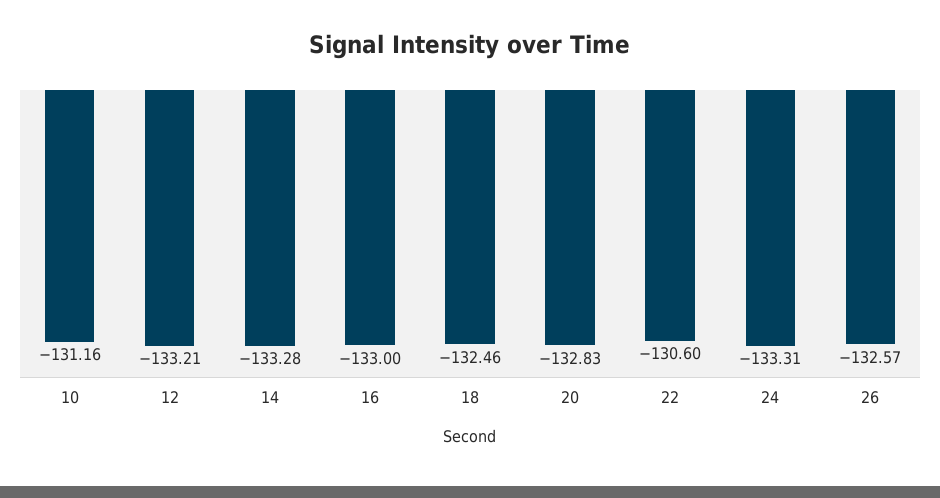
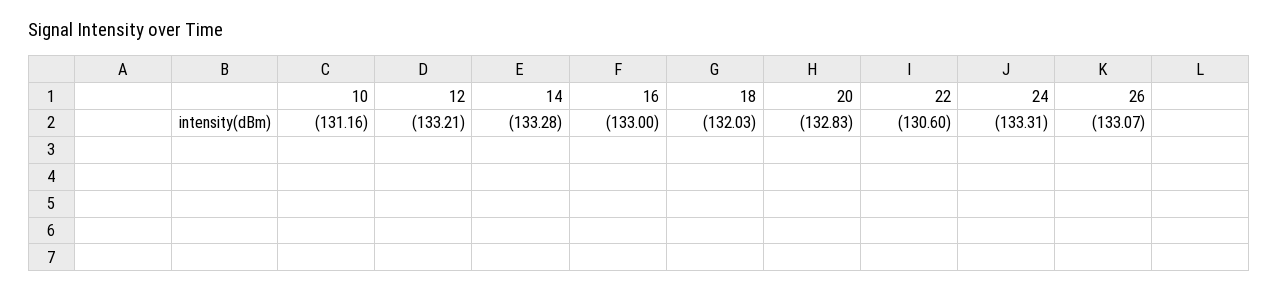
18: -132.46 -> -132.03
26: -132.57 -> -133.07

